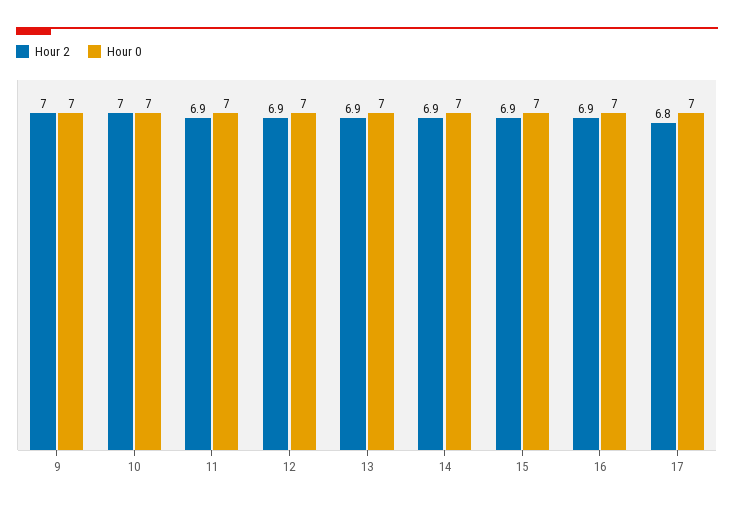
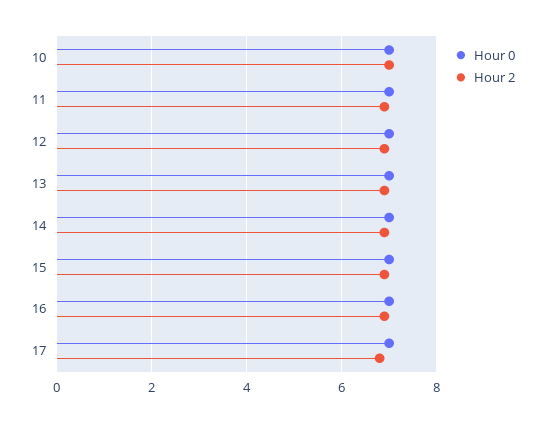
Hour 2, 9: 7 -> none
Hour 0, 9: 7 -> none

